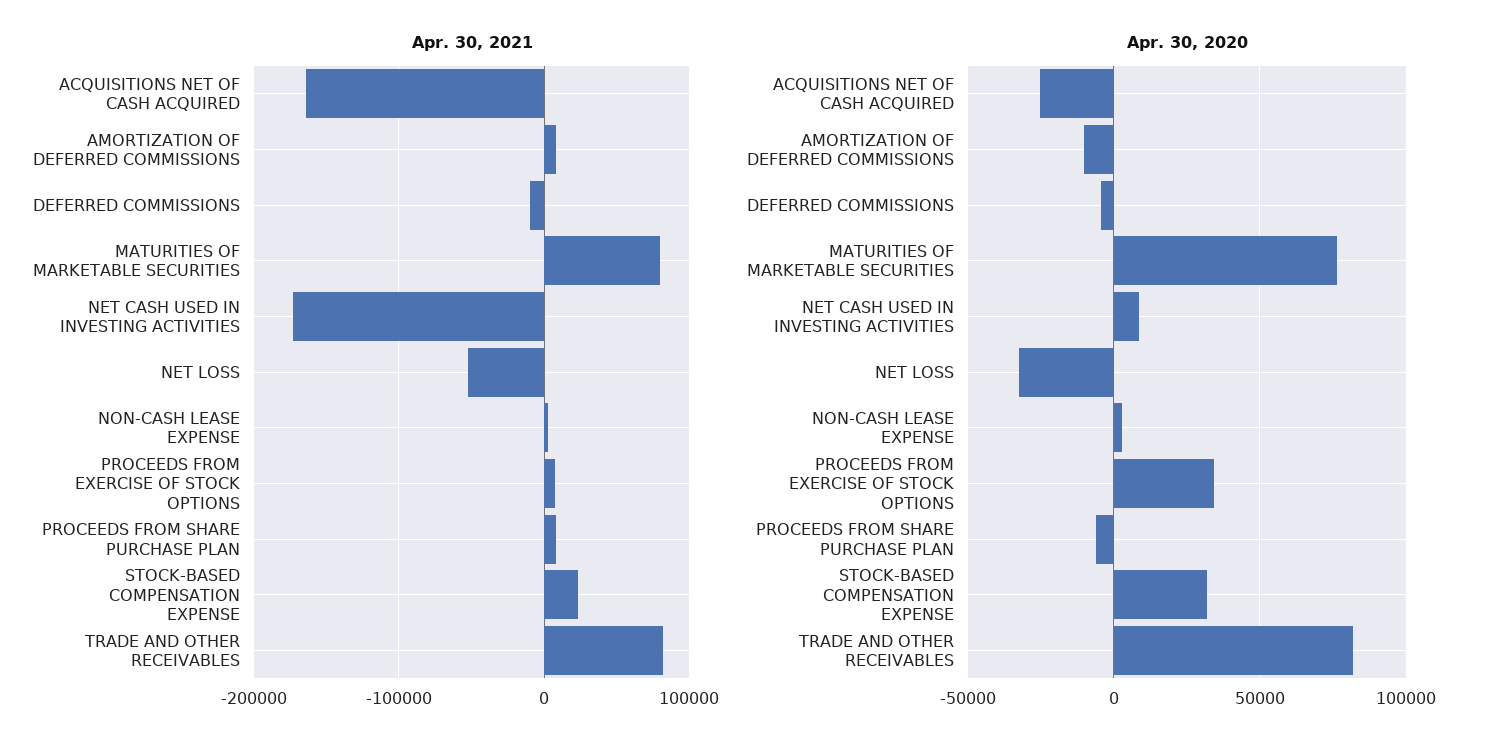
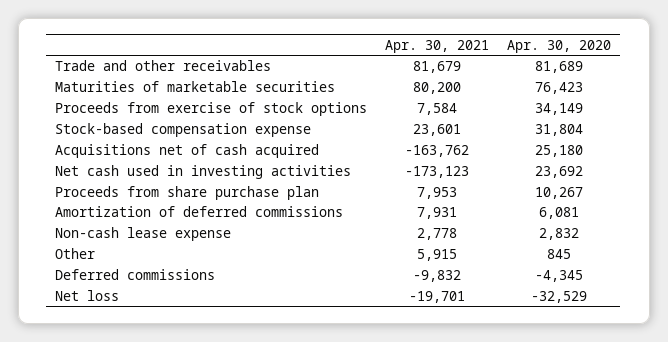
Apr. 30, 2021, NET LOSS: -50000 -> -19701
Apr. 30, 2020, ACQUISITIONS NET OF CASH ACQUIRED: -25000 -> 25180
Apr. 30, 2020, AMORTIZATION OF DEFERRED COMMISSIONS: -10000 -> 6081
Apr. 30, 2020, NET CASH USED IN INVESTING ACTIVITIES: 10000 -> 23692
Apr. 30, 2020, PROCEEDS FROM SHARE PURCHASE PLAN: -5000 -> 10267
Apr. 30, 2021, Other: none -> 5915
Apr. 30, 2020, Other: none -> 845

